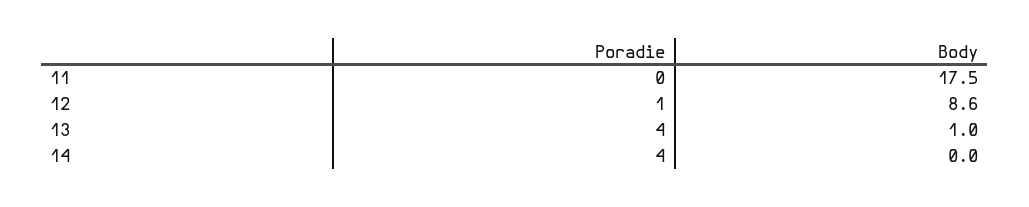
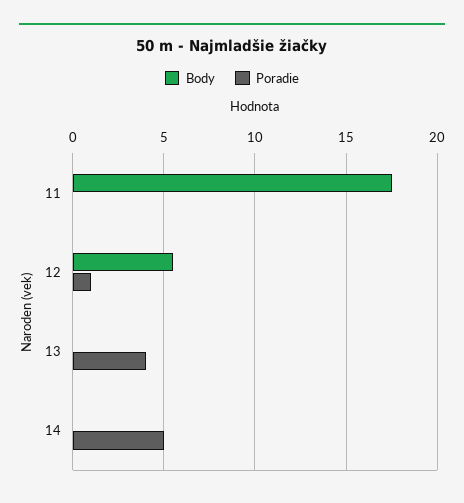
Body, 12: 8.6 -> 5.5
Body, 13: 1 -> 0
Poradie, 14: 4 -> 5

